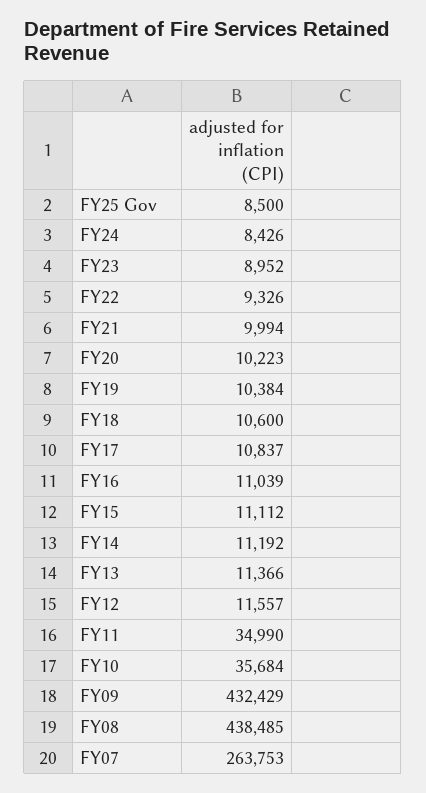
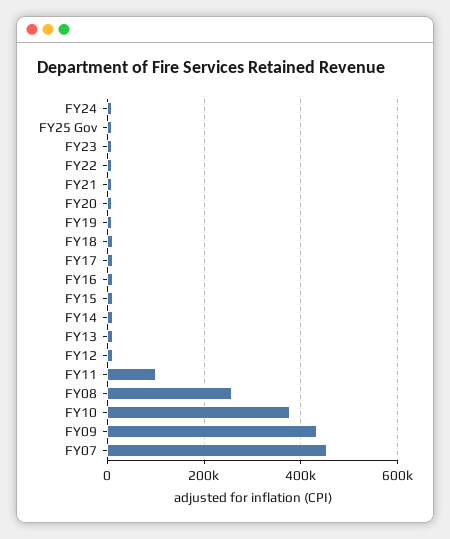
FY11: 34990 -> 100000
FY10: 35684 -> 380000
FY08: 438485 -> 260000
FY07: 263753 -> 460000

